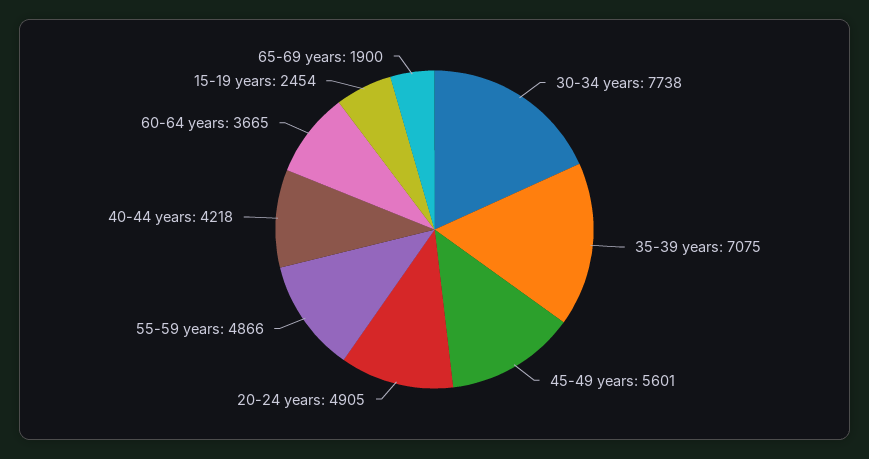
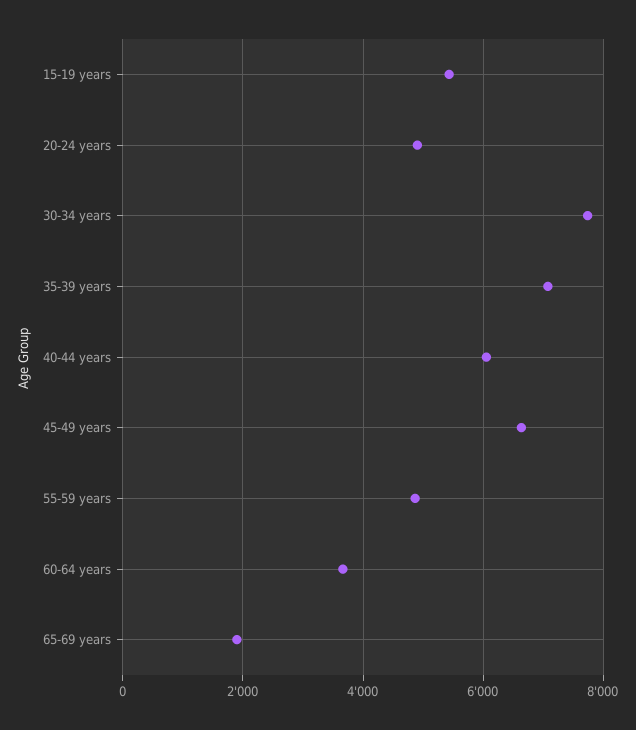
45-49 years: 5601 -> 6600
40-44 years: 4218 -> 6000
15-19 years: 2454 -> 5400

